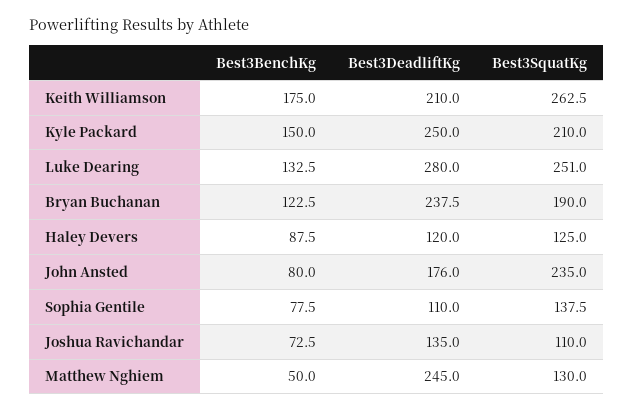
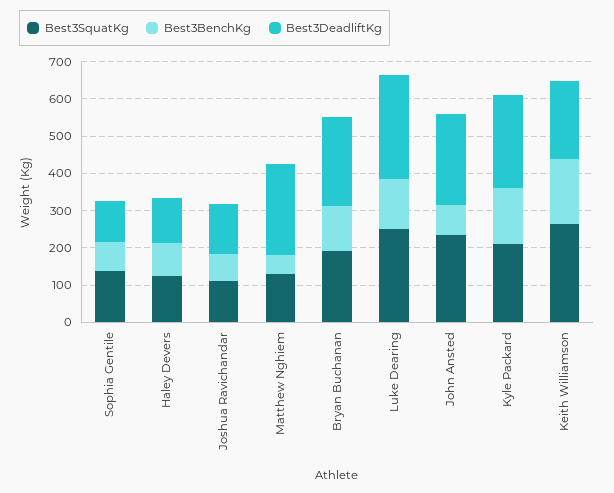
Best3DeadliftKg, John Ansted: 176 -> 250

